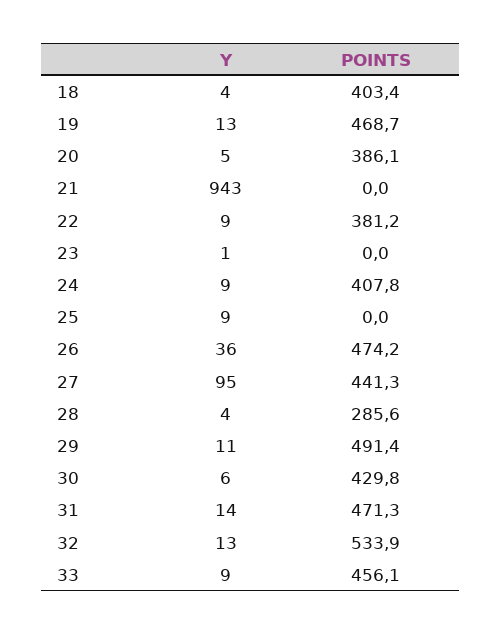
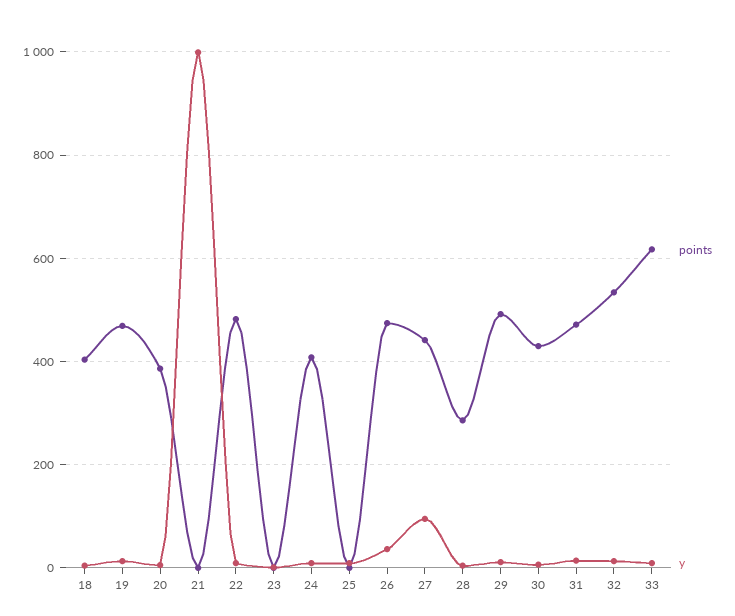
Y, 21: 943 -> 1000
POINTS, 22: 381.2 -> 480
POINTS, 33: 456.1 -> 620

